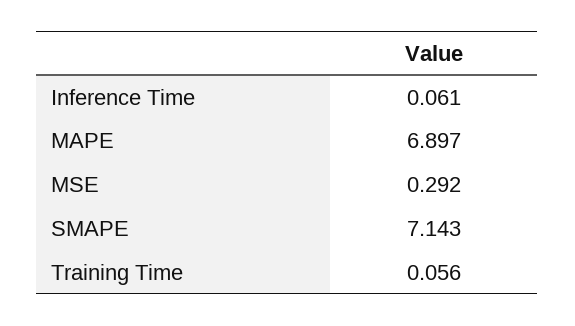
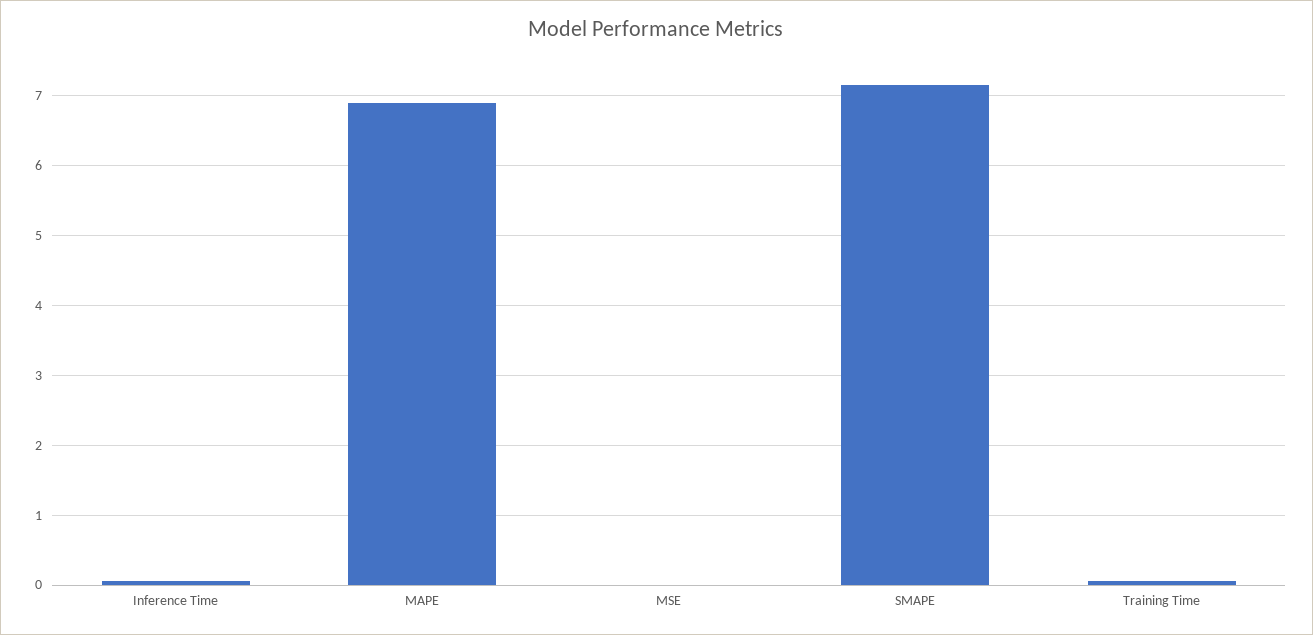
MSE: 0.292 -> 0

